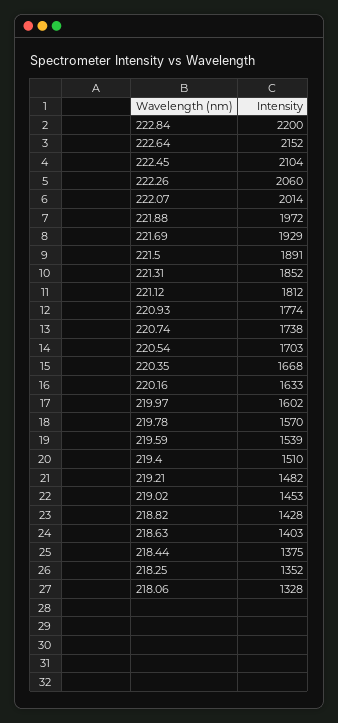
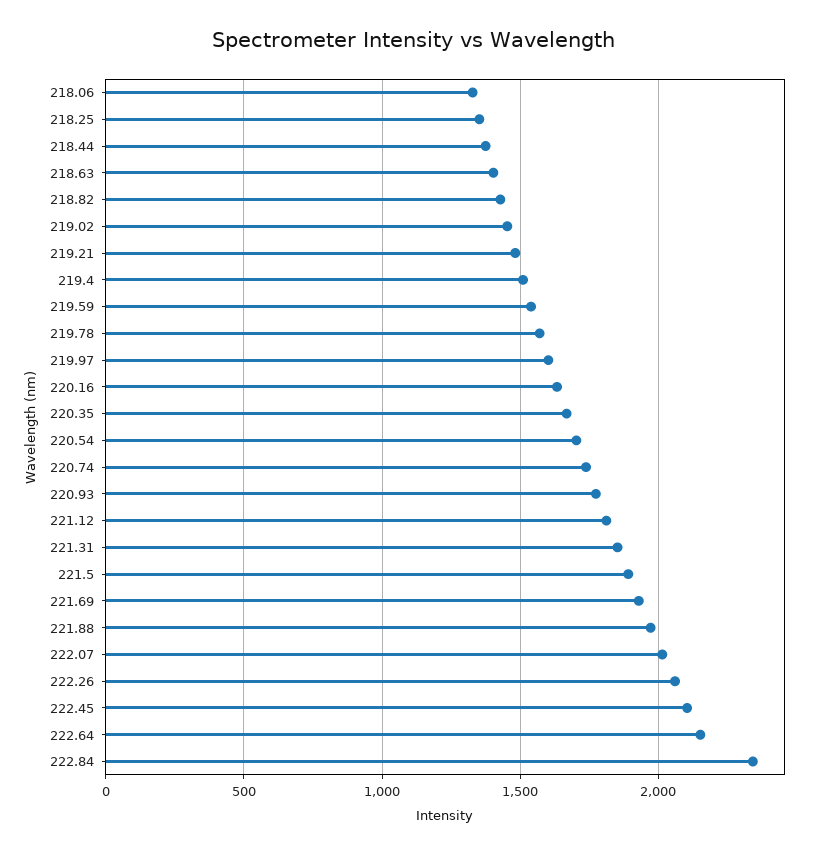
222.84: 2200 -> 2350

